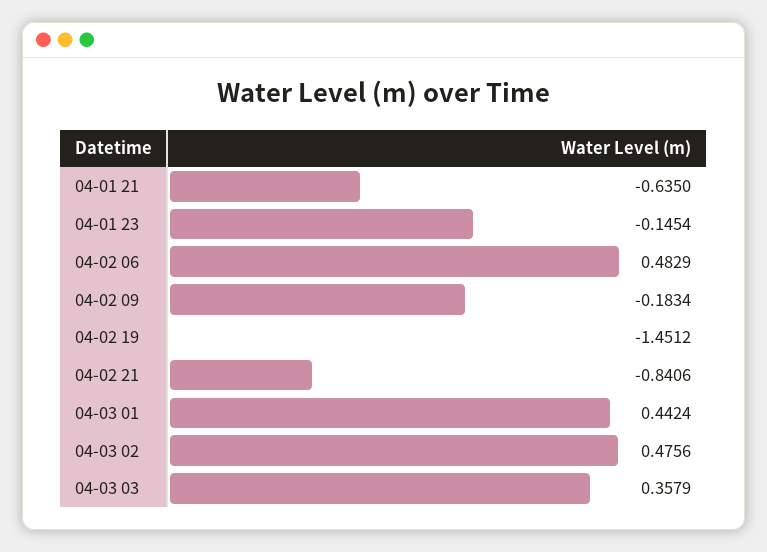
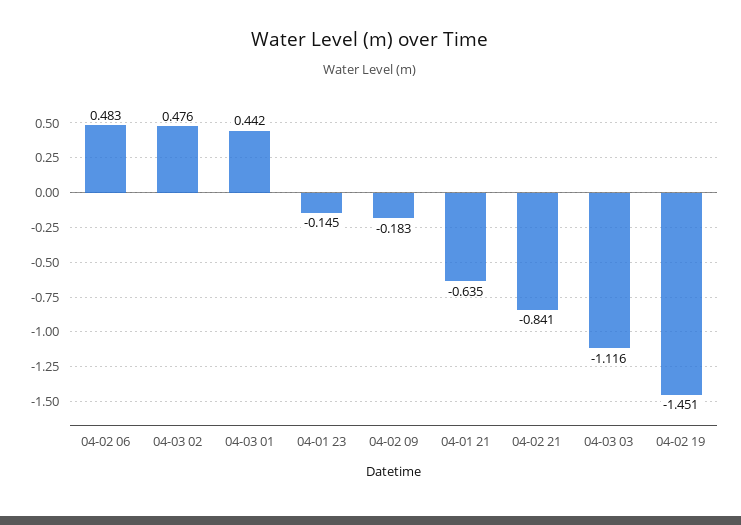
04-03 03: 0.3579 -> -1.116

